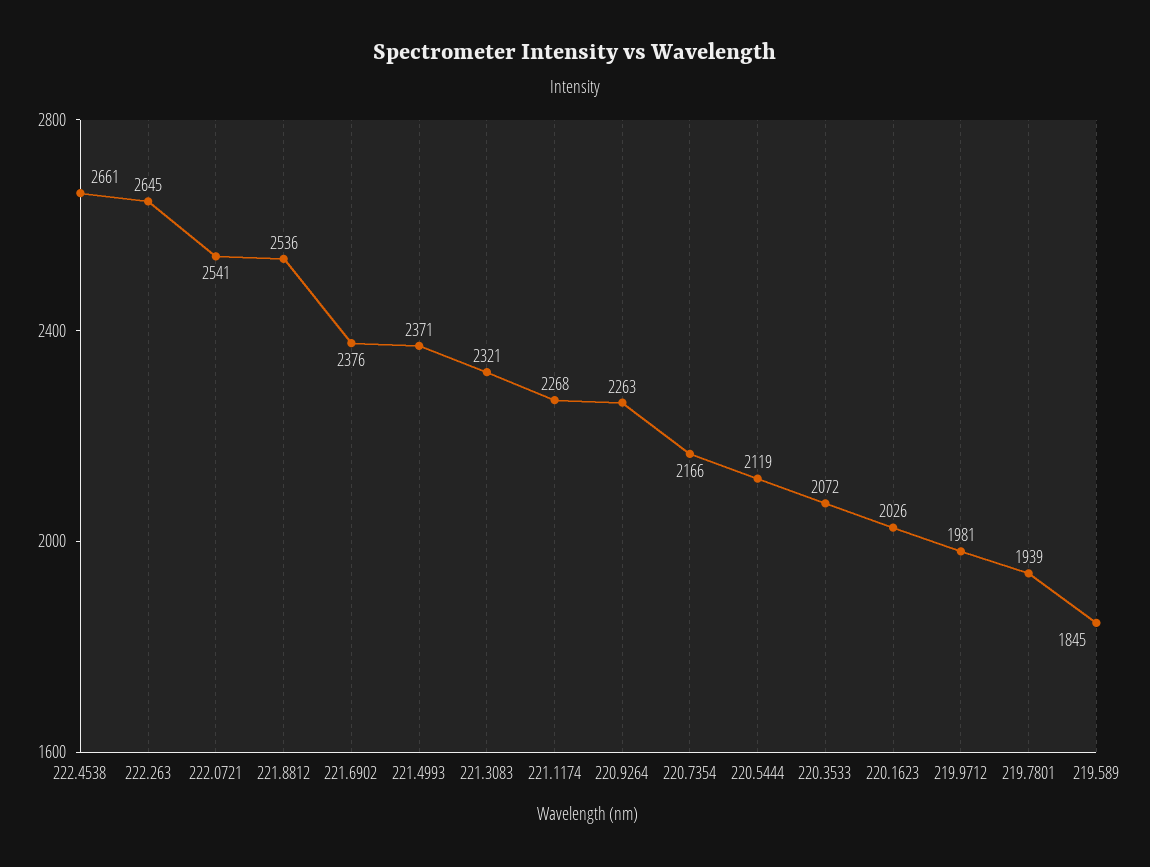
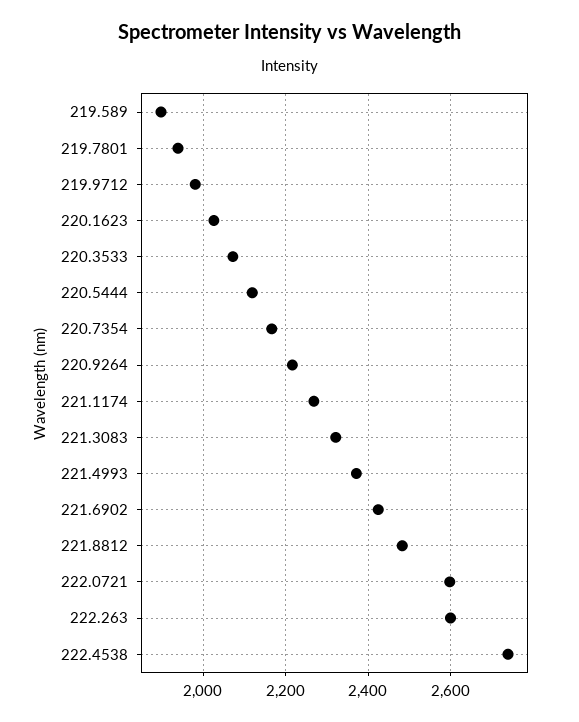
222.4538: 2661 -> 2740
222.263: 2645 -> 2600
222.0721: 2541 -> 2600
221.8812: 2536 -> 2480
221.6902: 2376 -> 2420
220.9264: 2263 -> 2220
219.589: 1845 -> 1900

